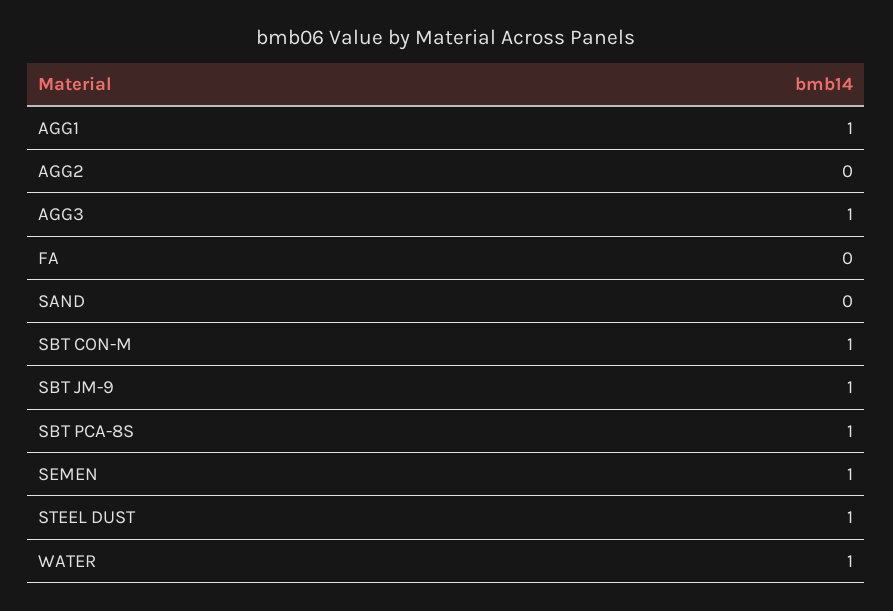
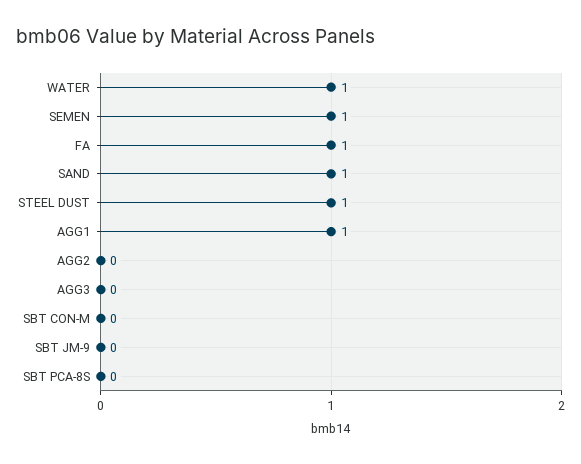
AGG3: 1 -> 0
FA: 0 -> 1
SAND: 0 -> 1
SBT CON-M: 1 -> 0
SBT JM-9: 1 -> 0
SBT PCA-8S: 1 -> 0

